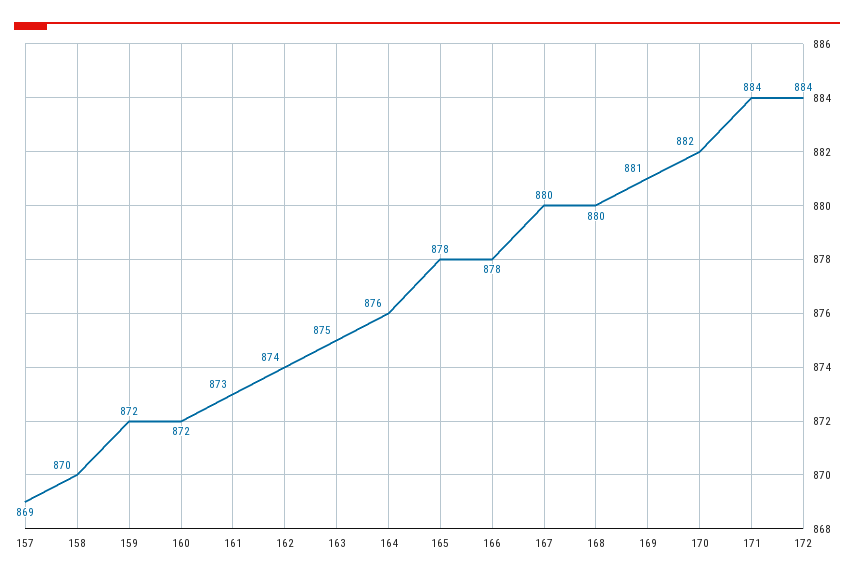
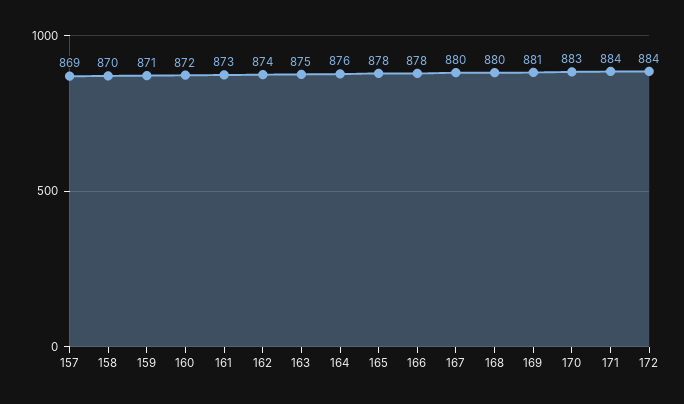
159: 872 -> 871
170: 882 -> 883

